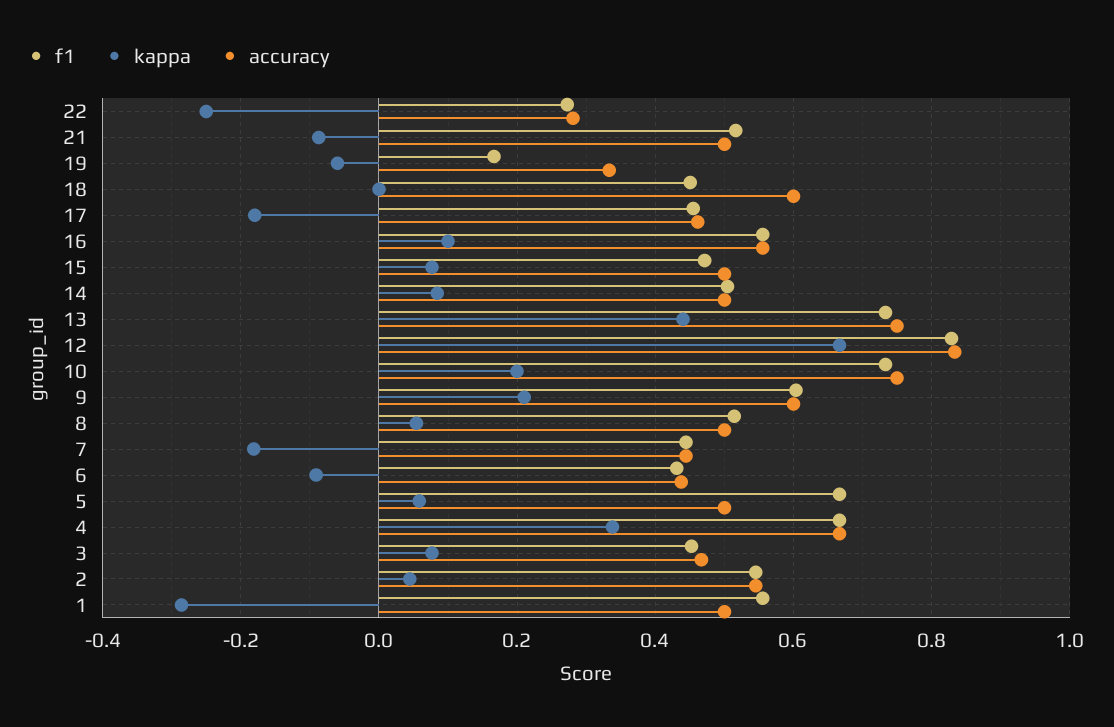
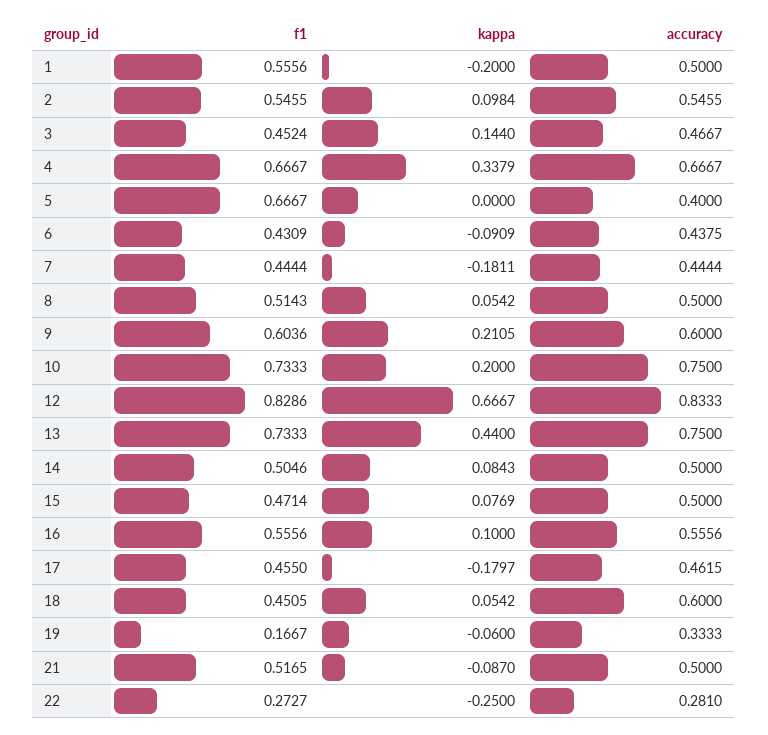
kappa, 18: 0 -> 0.0542
kappa, 5: 0.06 -> 0
accuracy, 5: 0.5 -> 0.4
kappa, 3: 0.08 -> 0.144
kappa, 2: 0.04 -> 0.0984
kappa, 1: -0.28 -> -0.2

